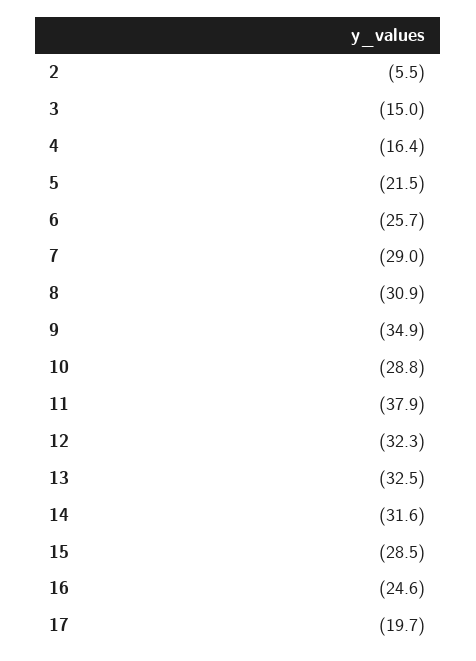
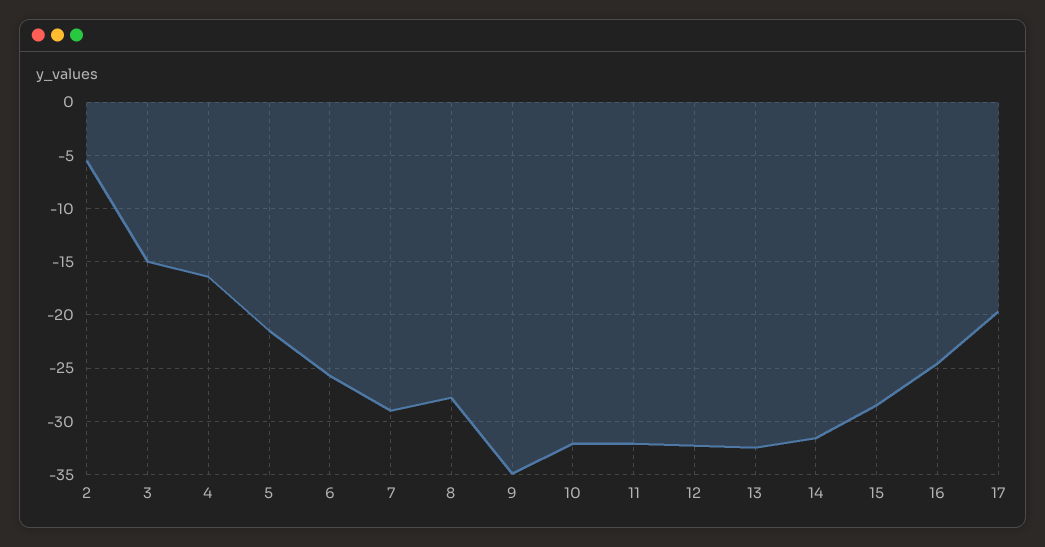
8: -30.9 -> -28
10: -28.8 -> -32
11: -37.9 -> -32

